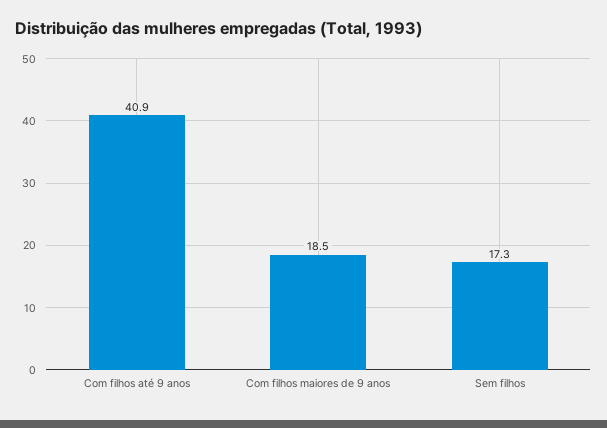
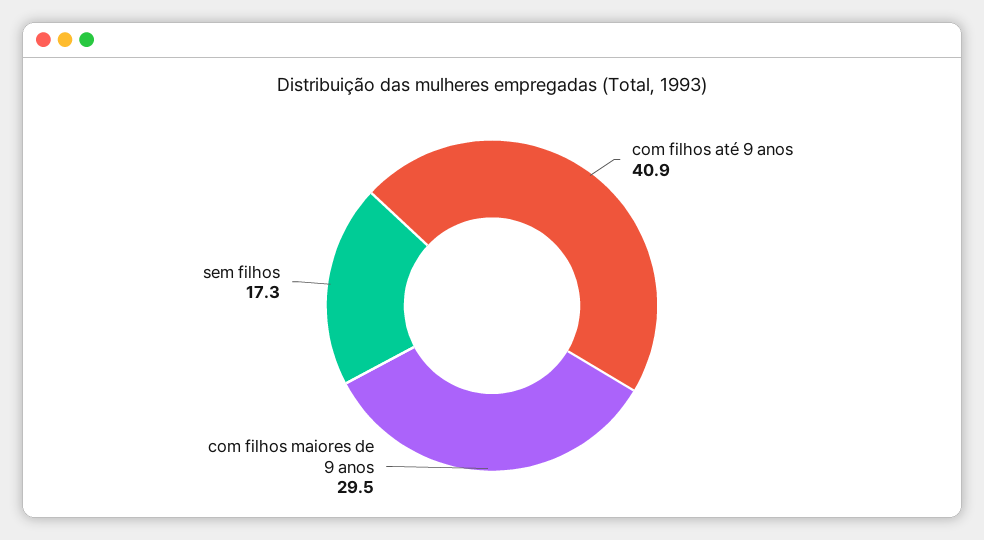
Com filhos maiores de 9 anos: 18.5 -> 29.5

